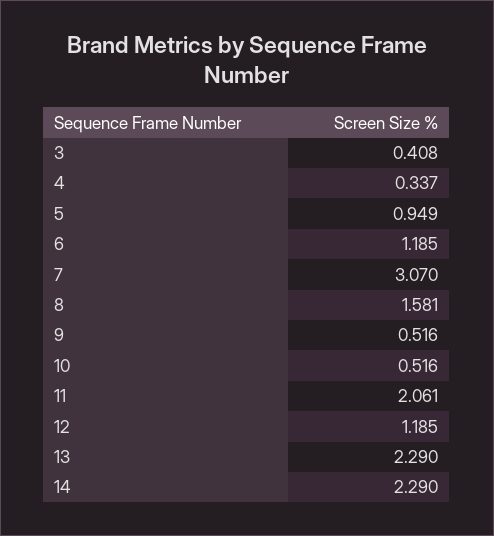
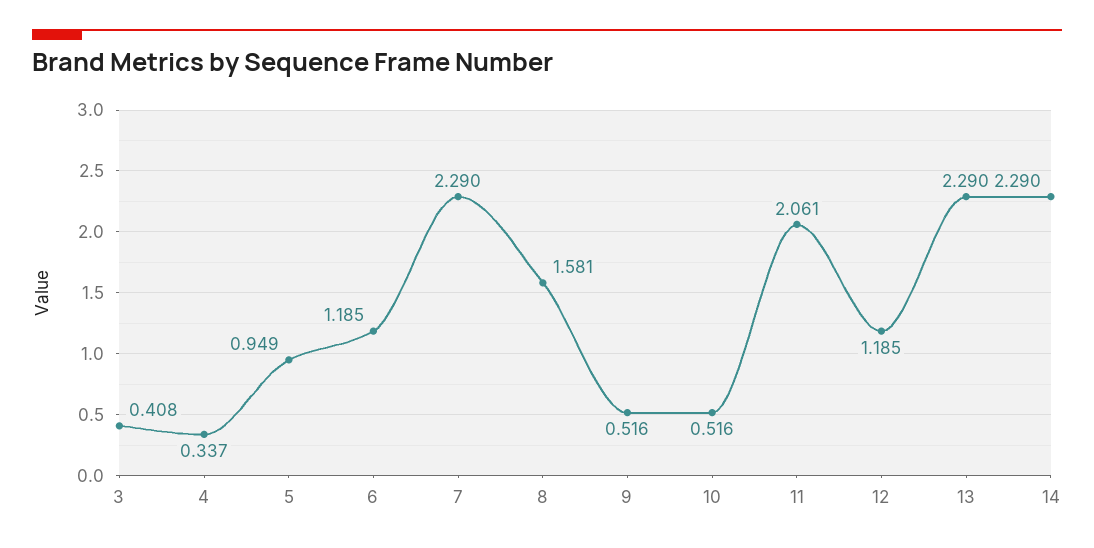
7: 3.07 -> 2.29

